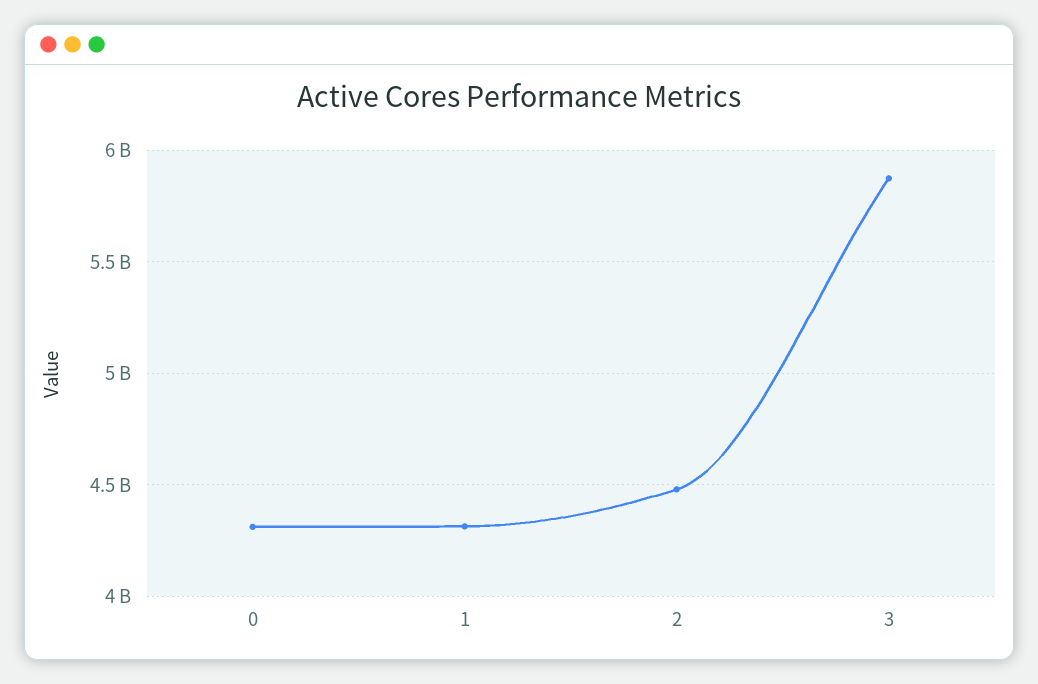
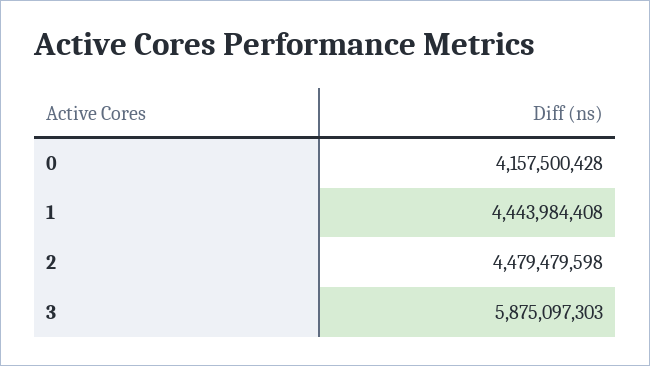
0: 4300000000 -> 4157500428
1: 4300000000 -> 4443984408

